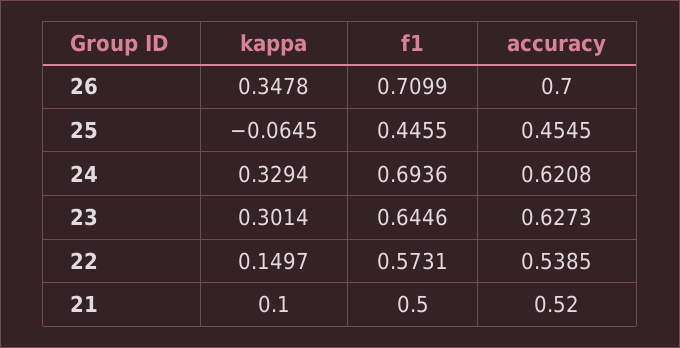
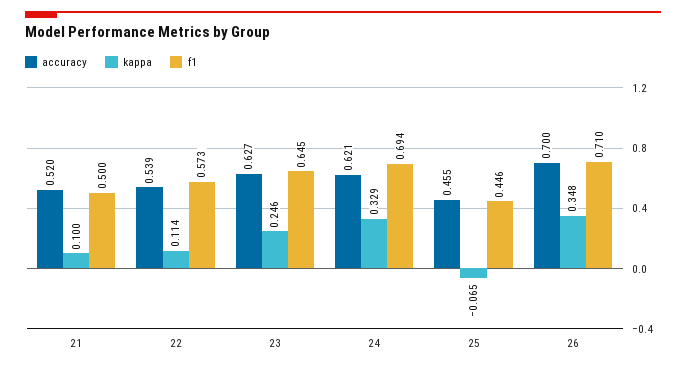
kappa, 23: 0.3014 -> 0.246
kappa, 22: 0.1497 -> 0.114

